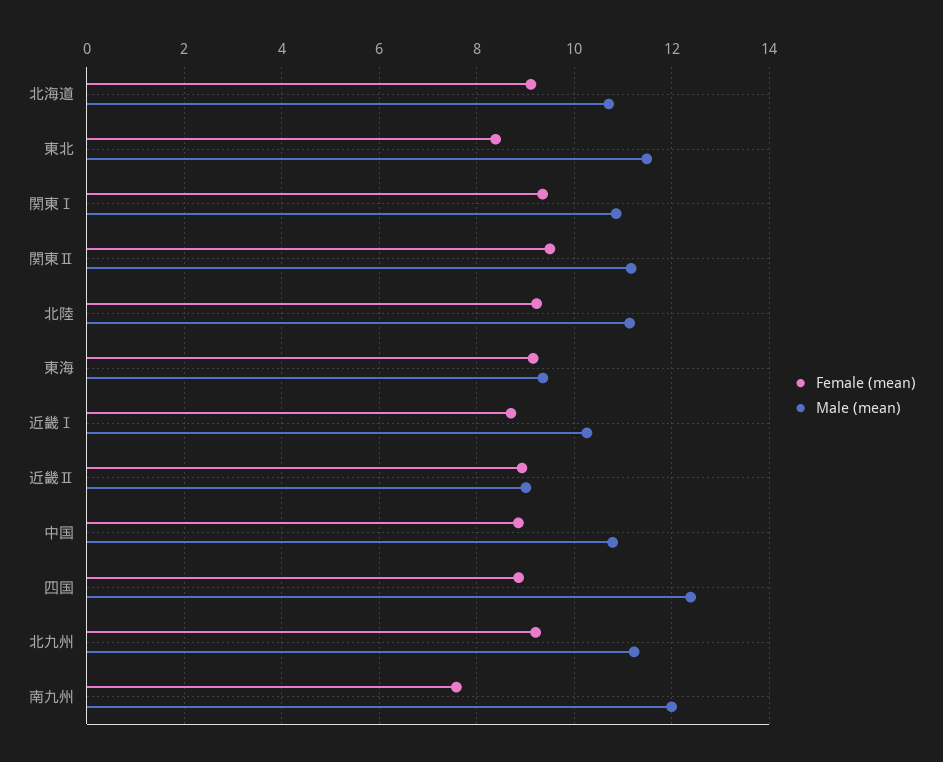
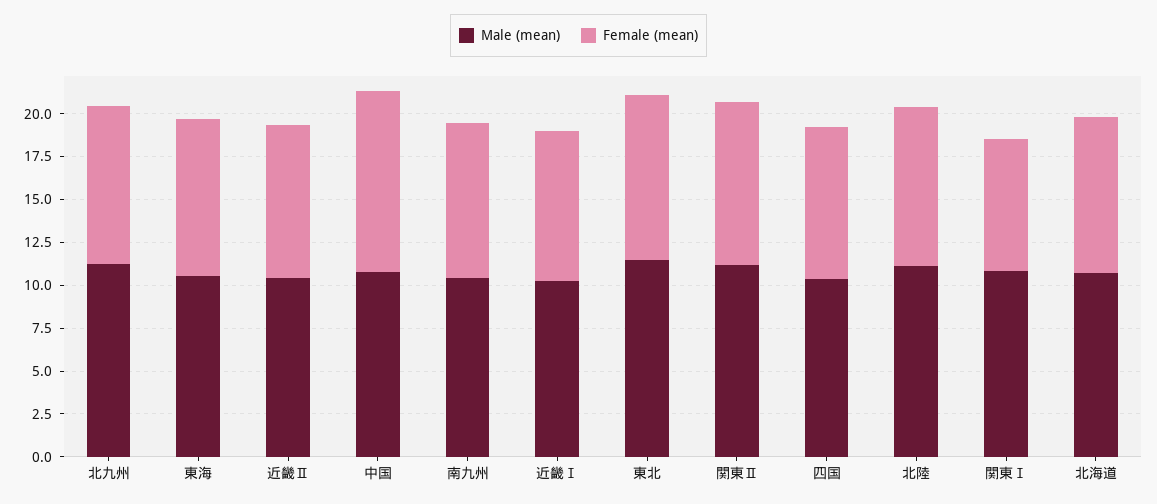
Female (mean), 東北: 8.4 -> 9.5
Female (mean), 関東Ⅰ: 9.4 -> 7.5
Male (mean), 東海: 9.4 -> 10.5
Male (mean), 近畿Ⅱ: 9 -> 10.5
Female (mean), 中国: 8.8 -> 10.5
Male (mean), 四国: 12.4 -> 10.5
Female (mean), 南九州: 7.6 -> 9
Male (mean), 南九州: 12 -> 10.5

